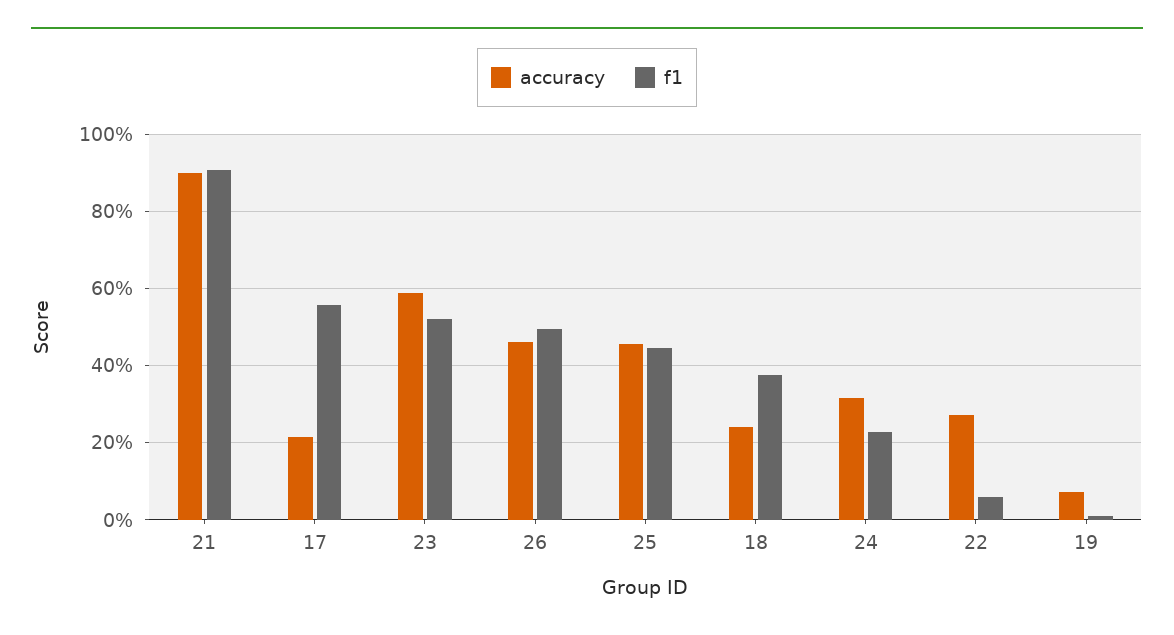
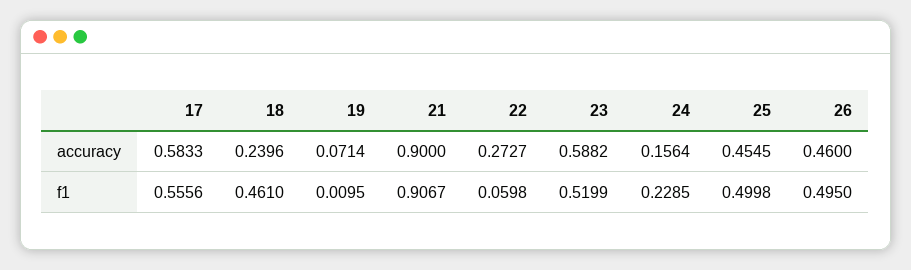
accuracy, 17: 0.22 -> 0.5833
f1, 25: 0.44 -> 0.4998
f1, 18: 0.38 -> 0.461
accuracy, 24: 0.32 -> 0.1564

